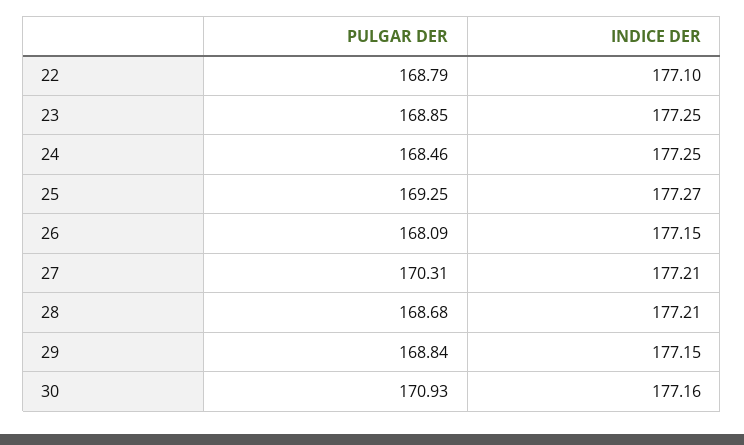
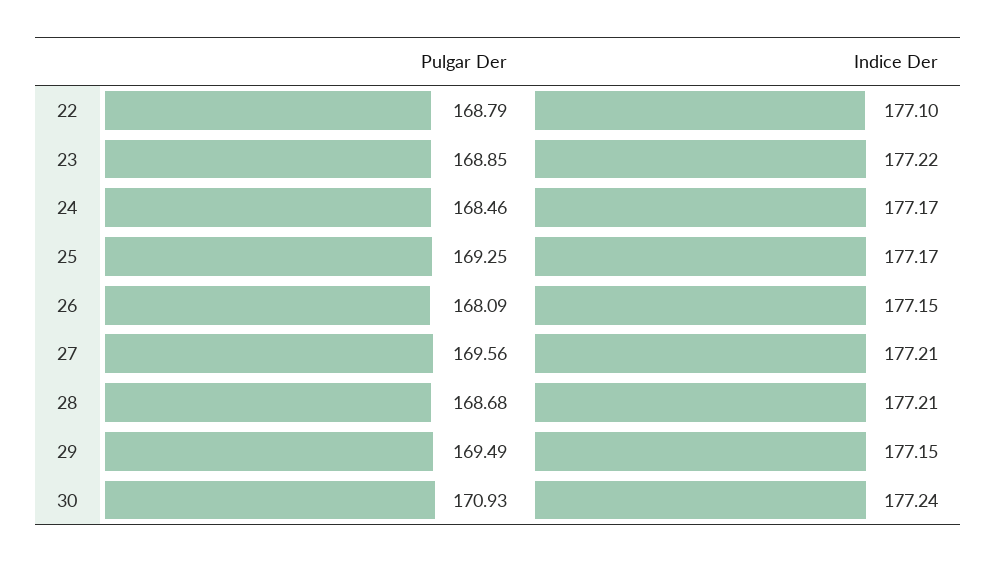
INDICE DER, 23: 177.25 -> 177.22
INDICE DER, 24: 177.25 -> 177.17
INDICE DER, 25: 177.27 -> 177.17
PULGAR DER, 27: 170.31 -> 169.56
PULGAR DER, 29: 168.84 -> 169.49
INDICE DER, 30: 177.16 -> 177.24

